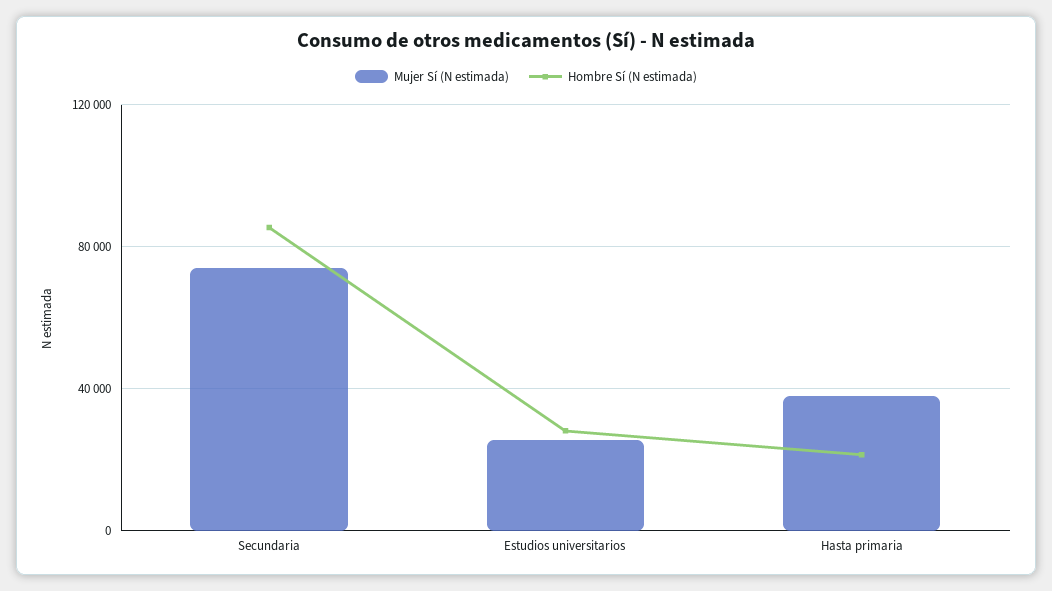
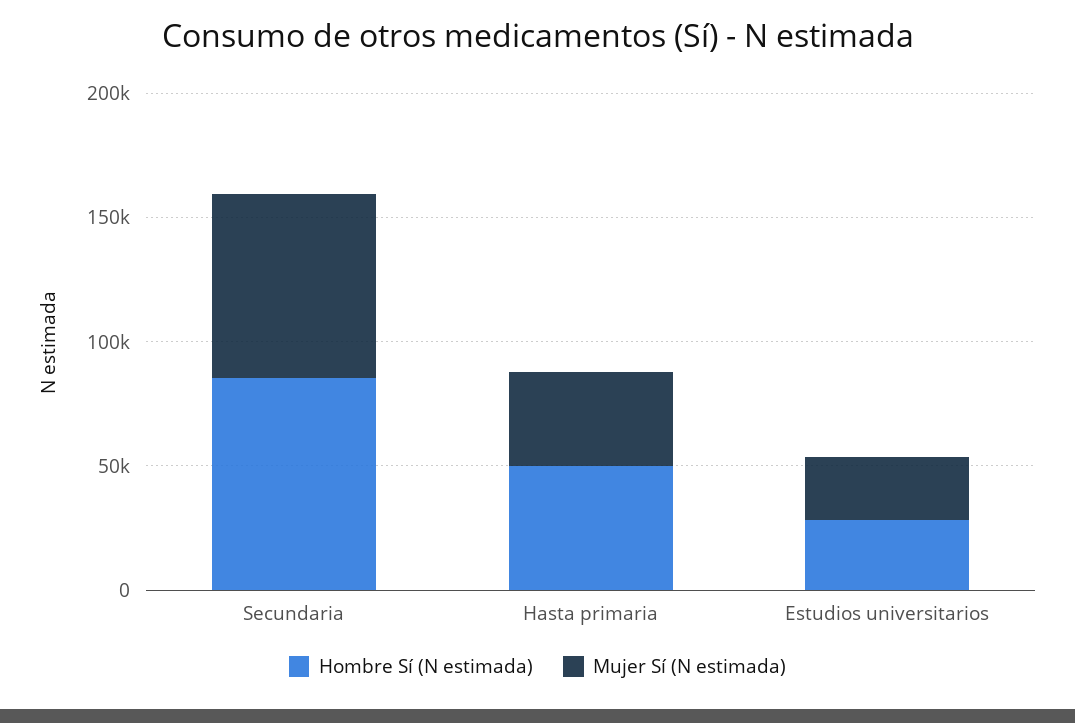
Hombre Sí (N estimada), Hasta primaria: 20000 -> 50000

